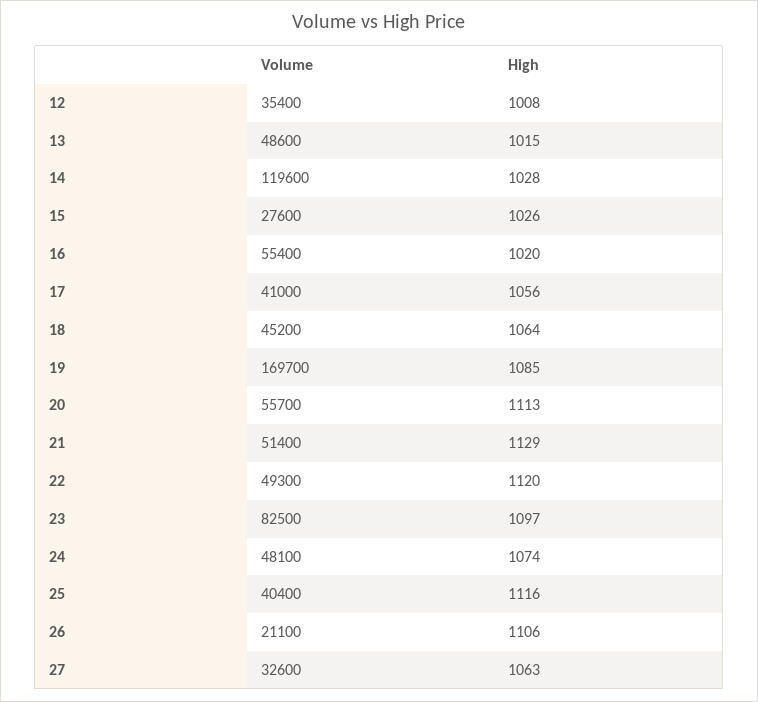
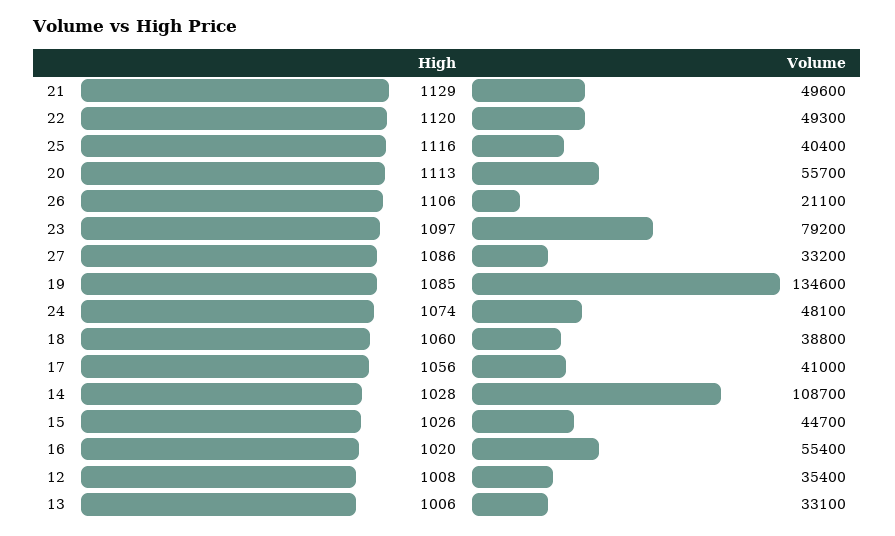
Volume, 13: 48600 -> 33100
High, 13: 1015 -> 1006
Volume, 14: 119600 -> 108700
Volume, 15: 27600 -> 44700
Volume, 18: 45200 -> 38800
High, 18: 1064 -> 1060
Volume, 19: 169700 -> 134600
Volume, 21: 51400 -> 49600
Volume, 23: 82500 -> 79200
Volume, 27: 32600 -> 33200
High, 27: 1063 -> 1086

